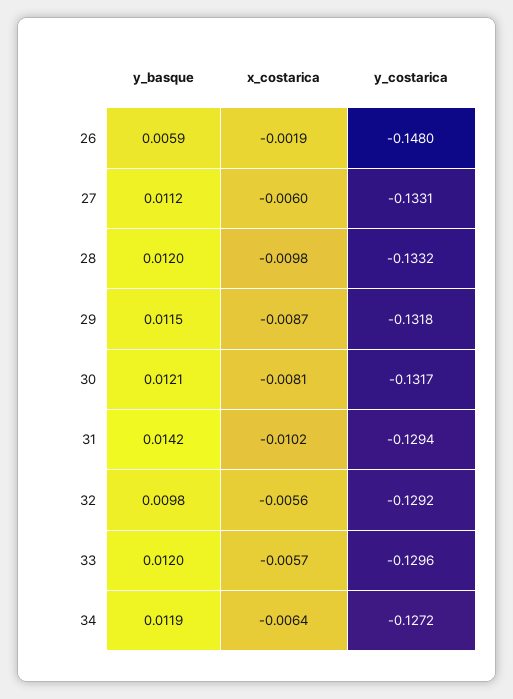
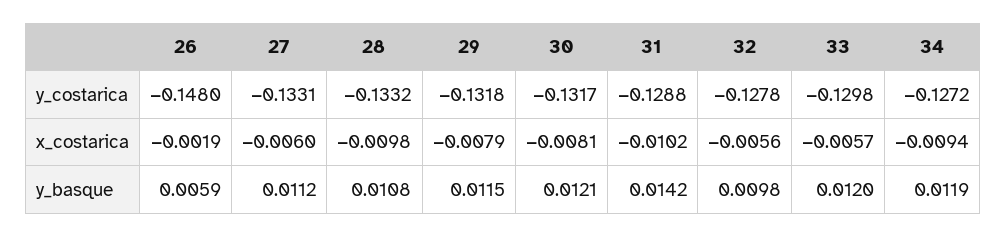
y_basque, 28: 0.012 -> 0.0108
x_costarica, 29: -0.0087 -> -0.0079
y_costarica, 31: -0.1294 -> -0.1288
y_costarica, 32: -0.1292 -> -0.1278
y_costarica, 33: -0.1296 -> -0.1298
x_costarica, 34: -0.0064 -> -0.0094

